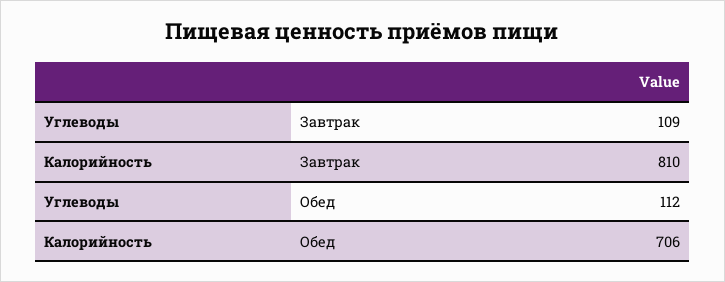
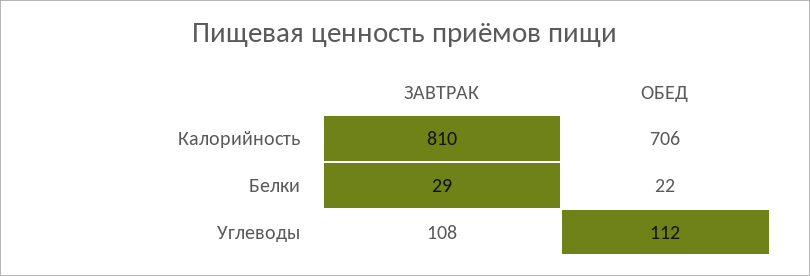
Углеводы, Завтрак: 109 -> 108
Белки, Завтрак: none -> 29
Белки, Обед: none -> 22

